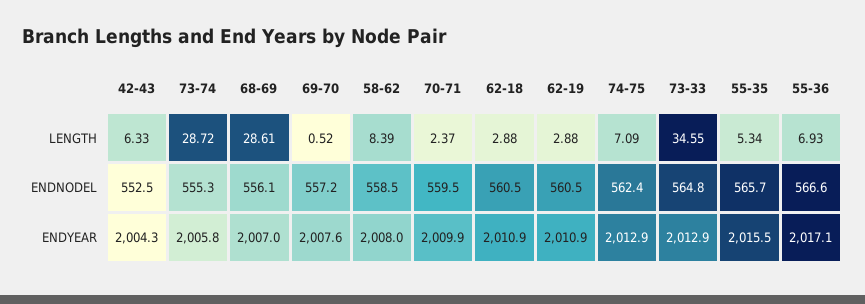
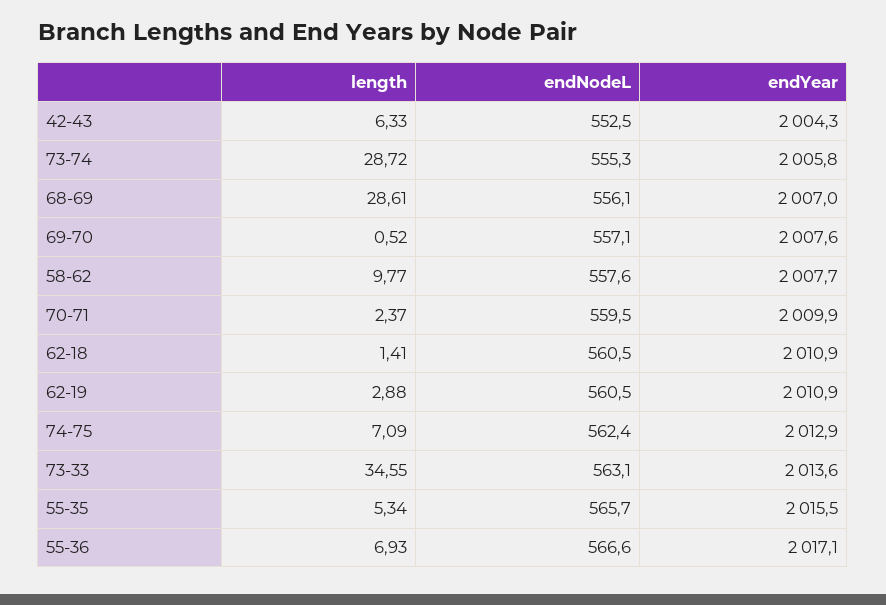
58-62, LENGTH: 8.39 -> 9.77
62-18, LENGTH: 2.88 -> 1.41
69-70, ENDNODEL: 557.2 -> 557.1
58-62, ENDNODEL: 558.5 -> 557.6
73-33, ENDNODEL: 564.8 -> 563.1
58-62, ENDYEAR: 2008 -> 2007.7
73-33, ENDYEAR: 2012.9 -> 2013.6

